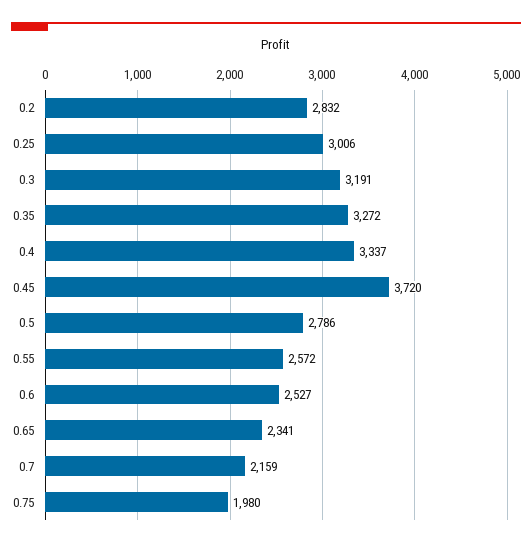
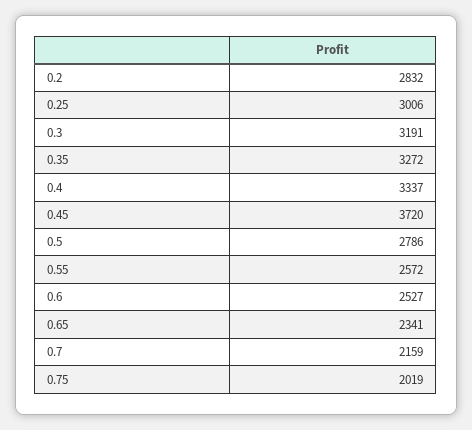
0.75: 1980 -> 2019

